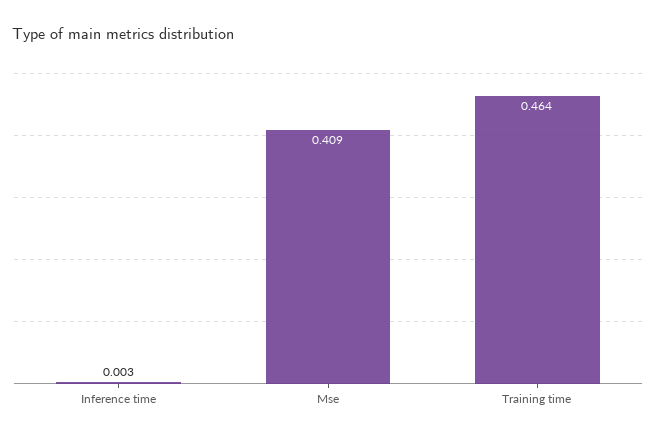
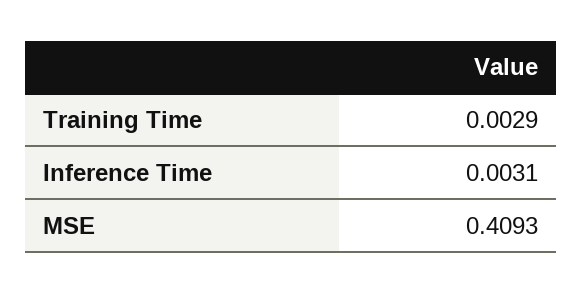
Training time: 0.464 -> 0.0029

